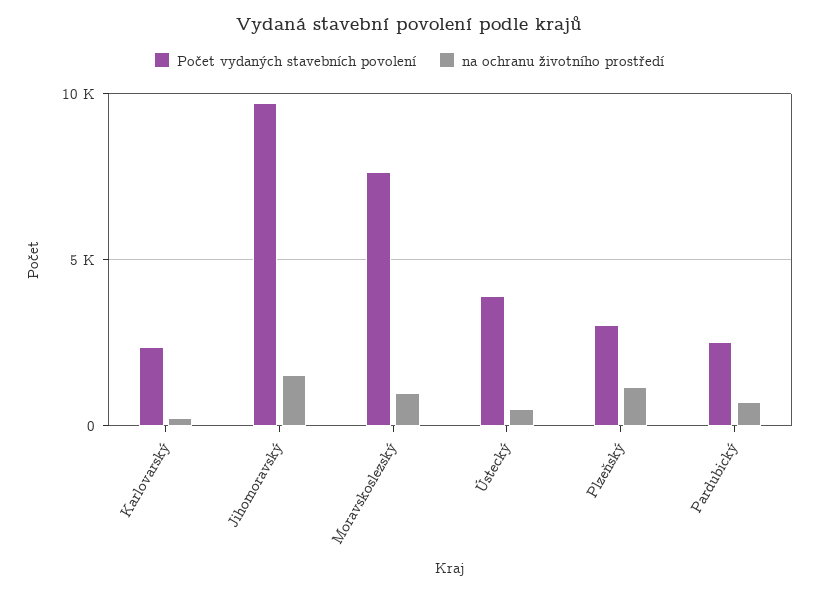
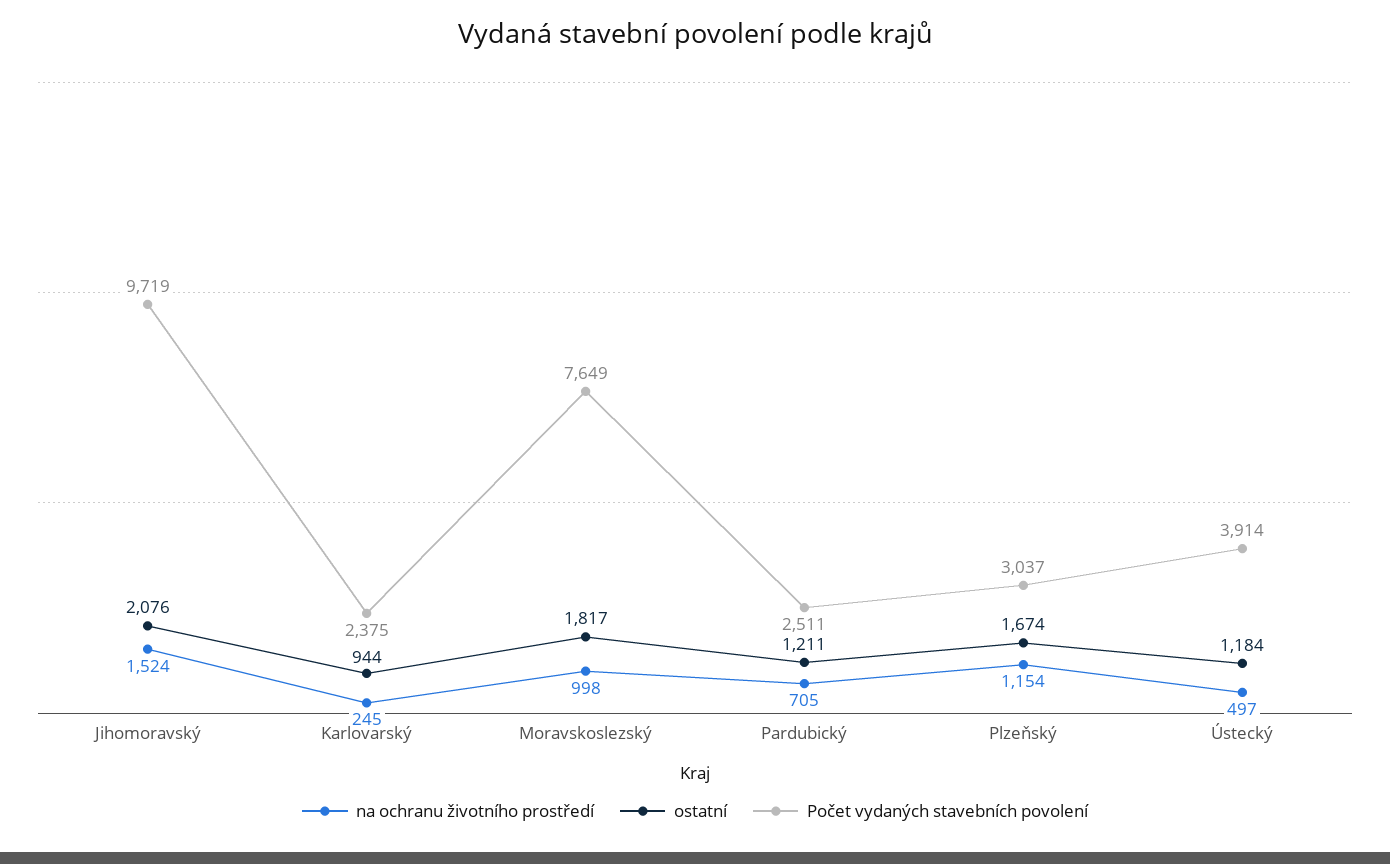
ostatní, Jihomoravský: none -> 2076
ostatní, Karlovarský: none -> 944
ostatní, Moravskoslezský: none -> 1817
ostatní, Pardubický: none -> 1211
ostatní, Plzeňský: none -> 1674
ostatní, Ústecký: none -> 1184

